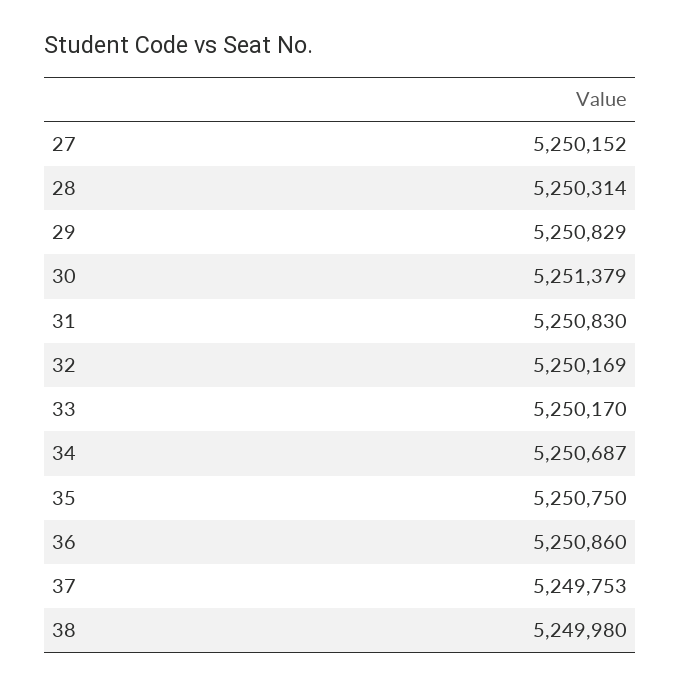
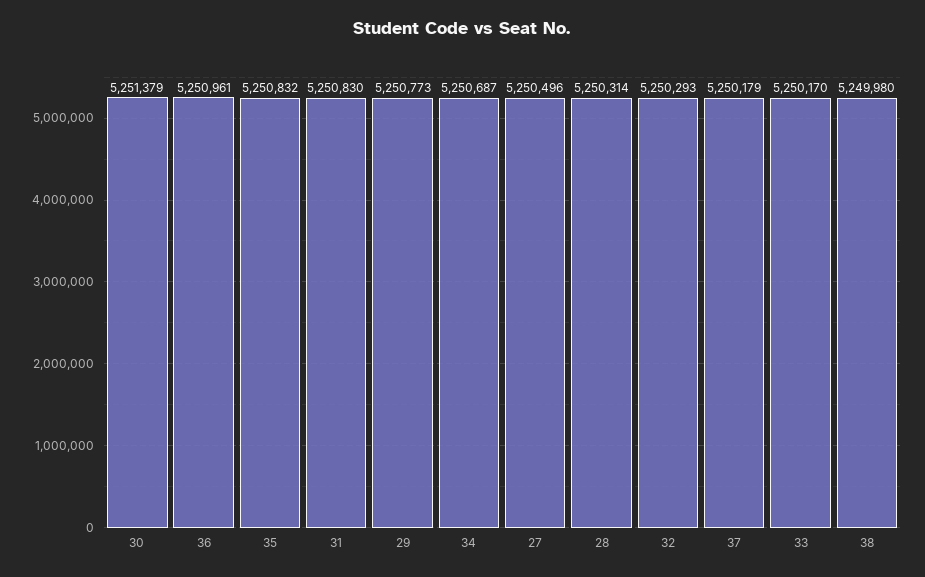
27: 5250152 -> 5250496
29: 5250829 -> 5250773
32: 5250169 -> 5250293
35: 5250750 -> 5250832
36: 5250860 -> 5250961
37: 5249753 -> 5250179

